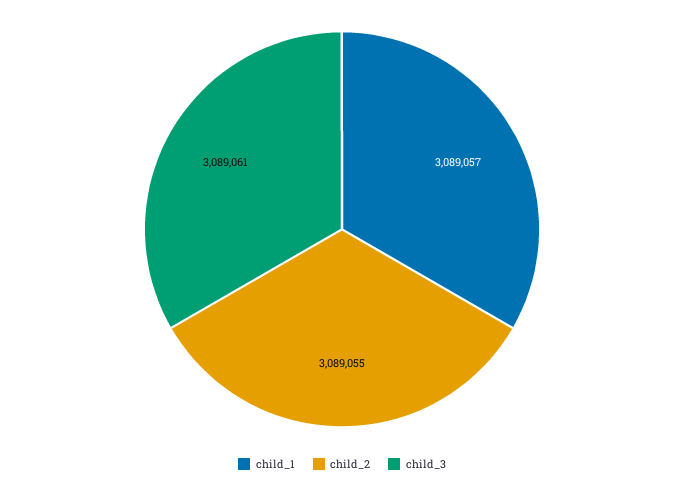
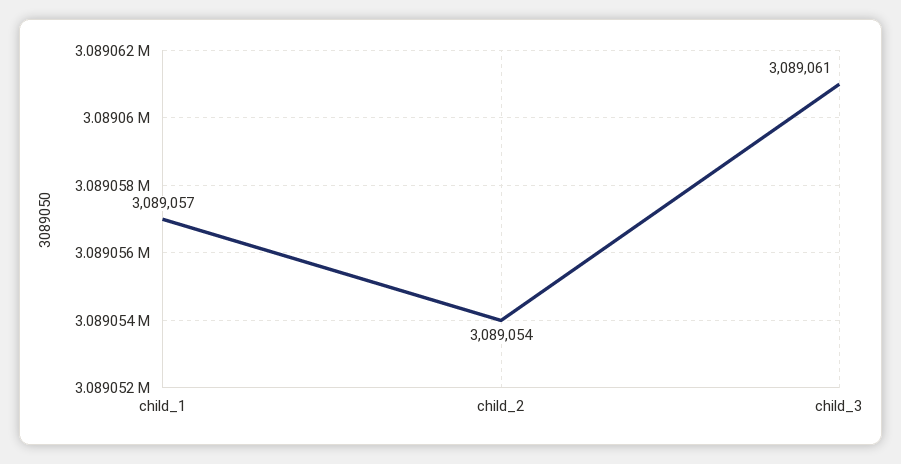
child_2: 3089055 -> 3089054

